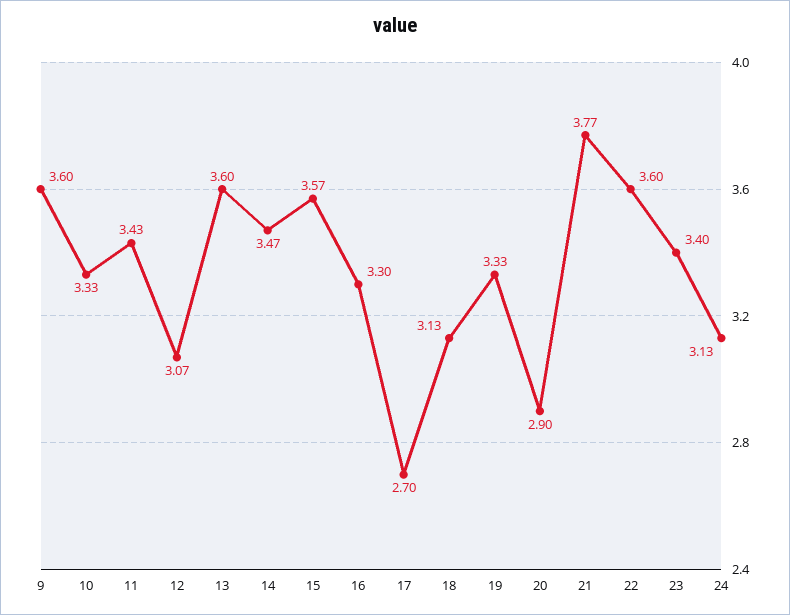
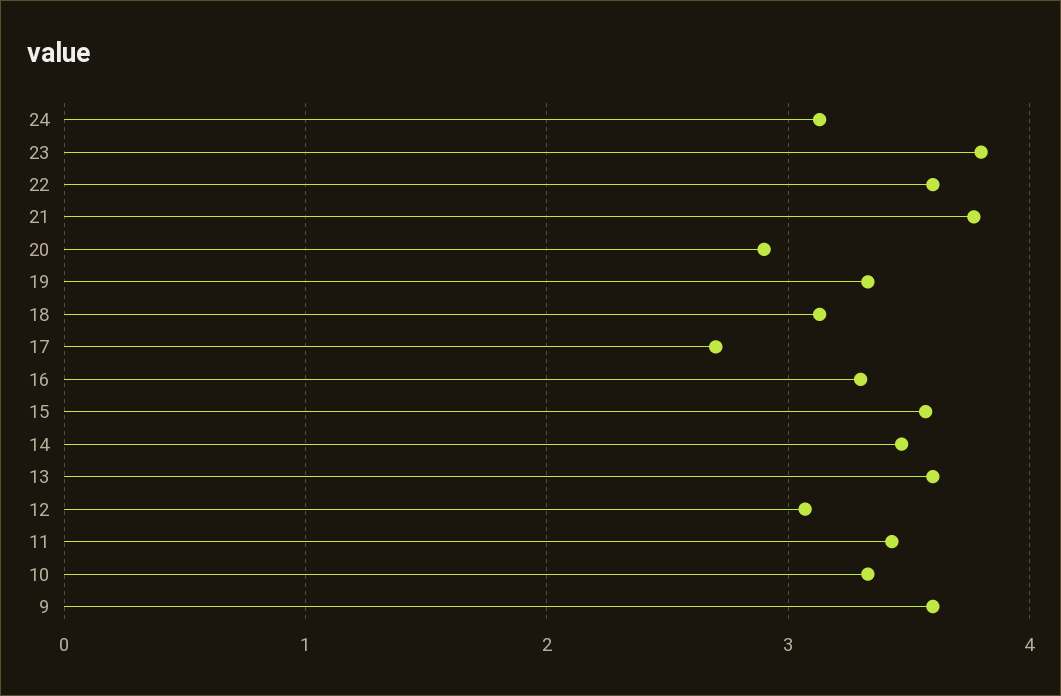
23: 3.4 -> 3.8

